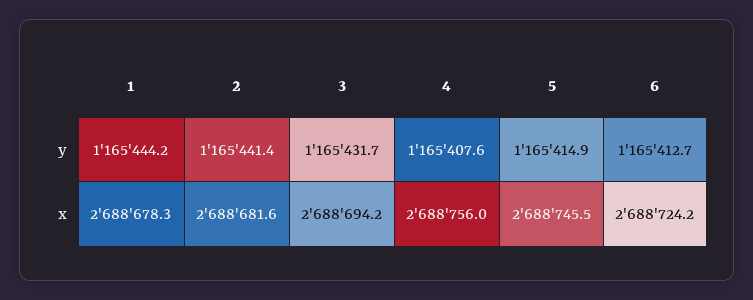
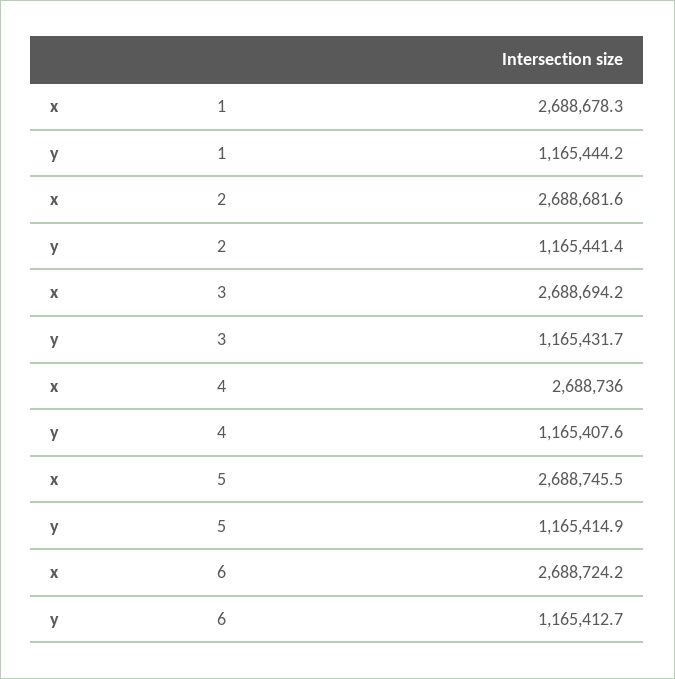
4, x: 2688756 -> 2688736

